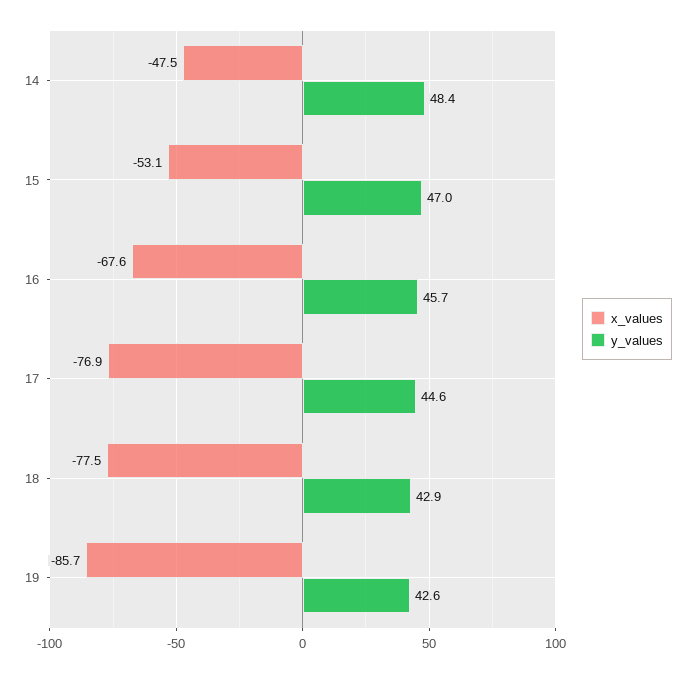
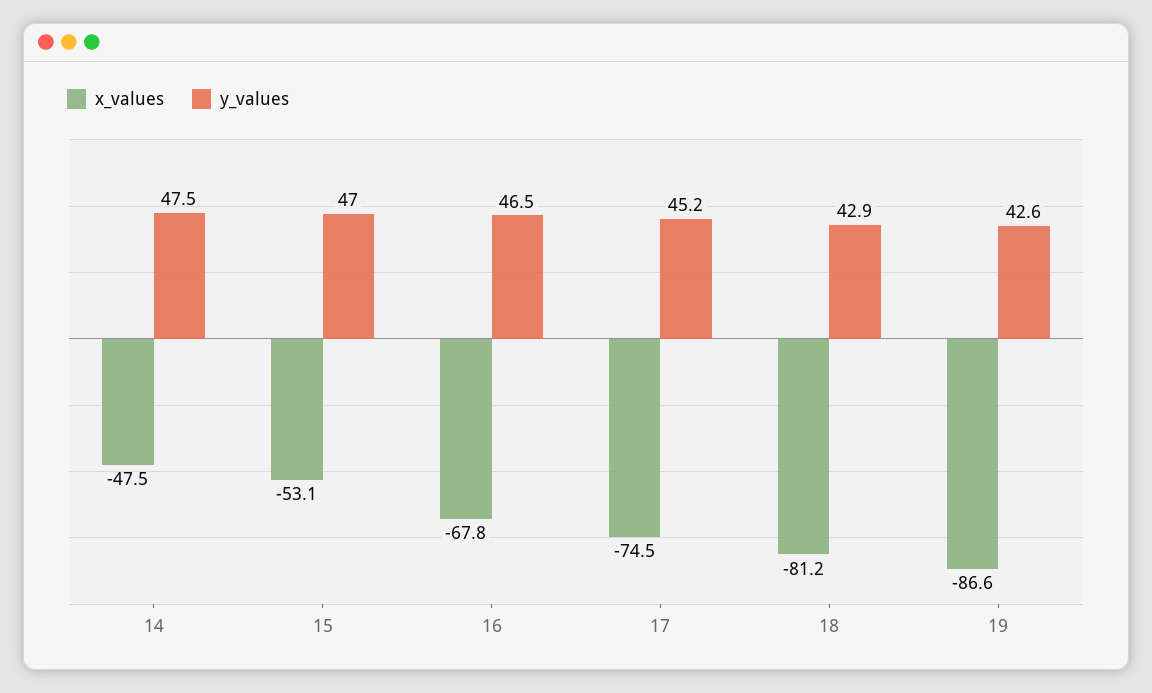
y_values, 14: 48.4 -> 47.5
x_values, 16: -67.6 -> -67.8
y_values, 16: 45.7 -> 46.5
x_values, 17: -76.9 -> -74.5
y_values, 17: 44.6 -> 45.2
x_values, 18: -77.5 -> -81.2
x_values, 19: -85.7 -> -86.6

